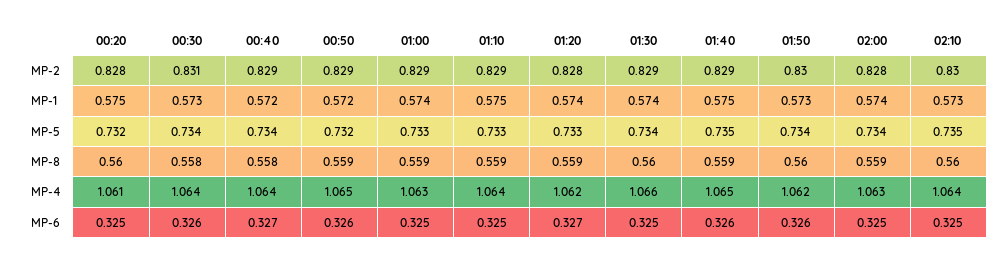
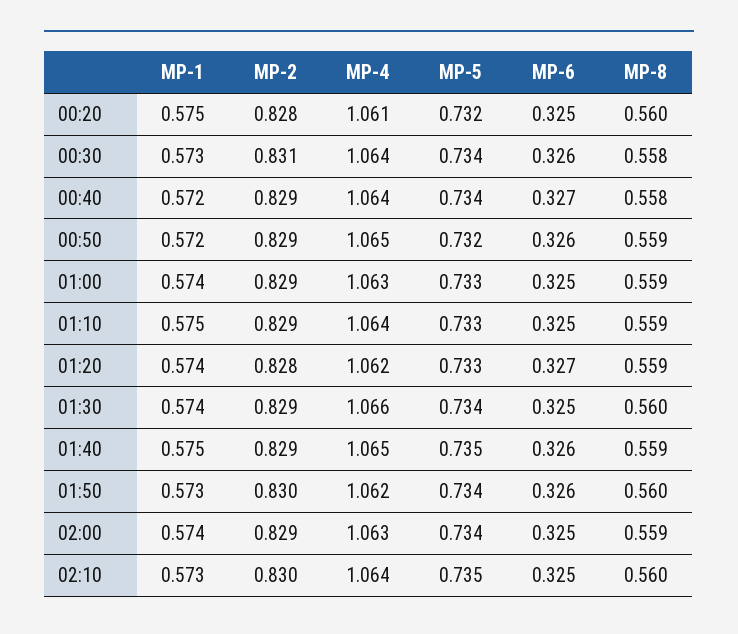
02:00, MP-2: 0.828 -> 0.829

